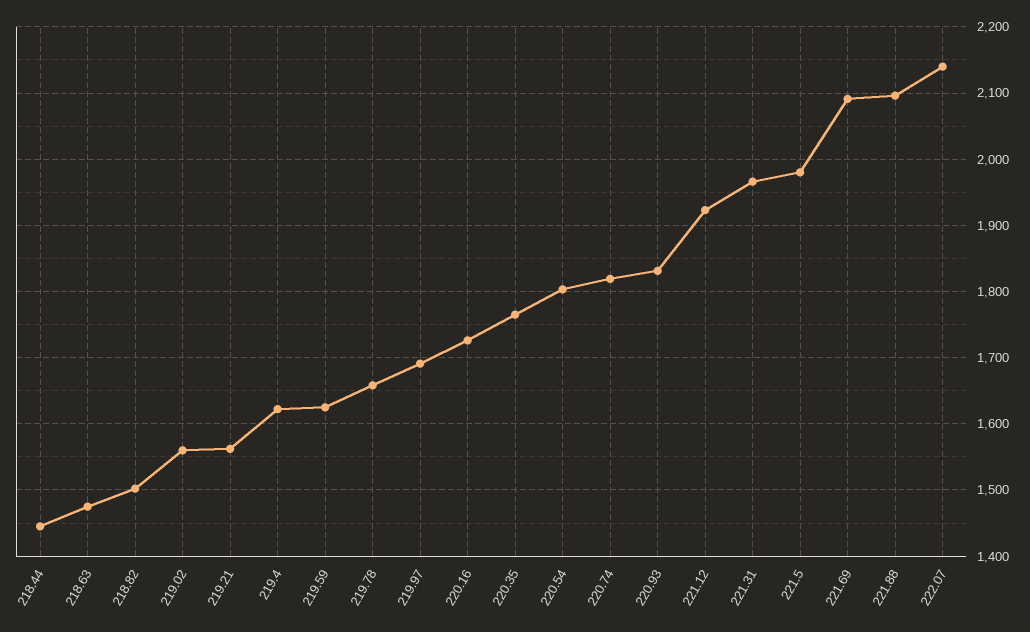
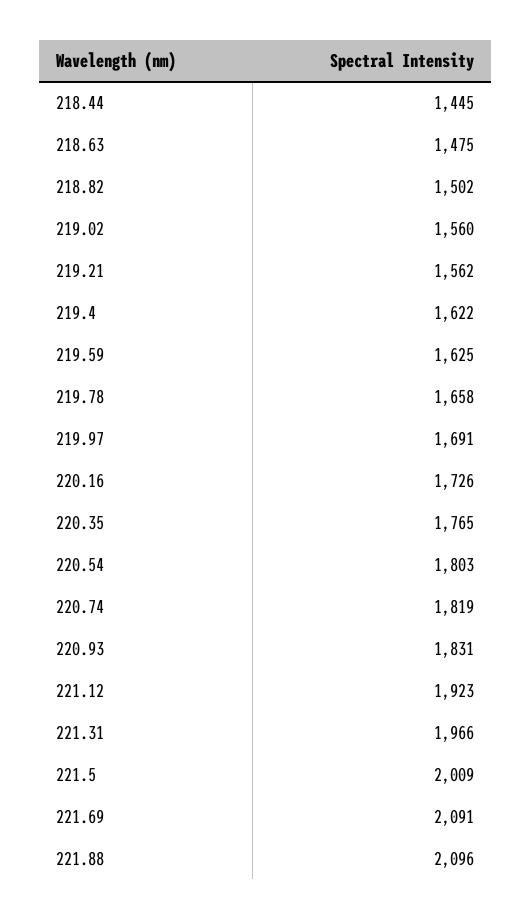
221.5: 1980 -> 2009
222.07: 2140 -> none

